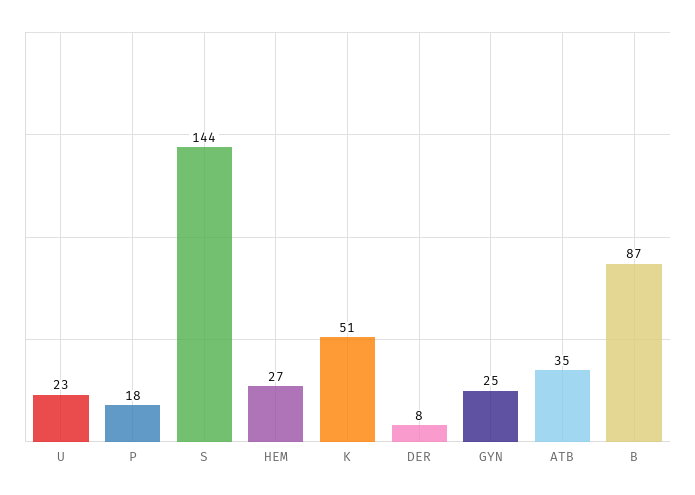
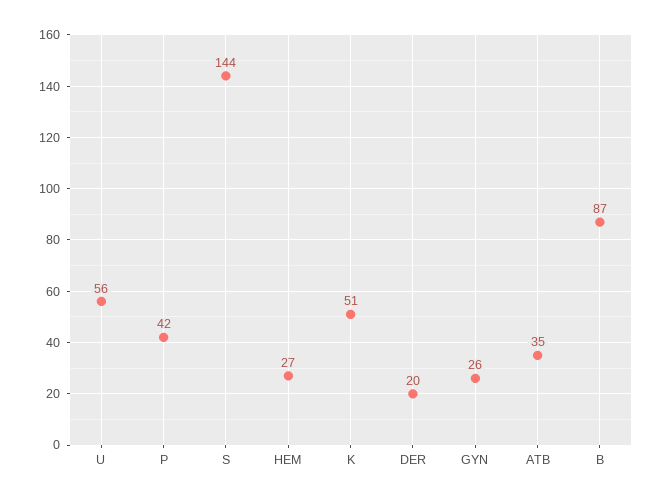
U: 23 -> 56
P: 18 -> 42
DER: 8 -> 20
GYN: 25 -> 26

